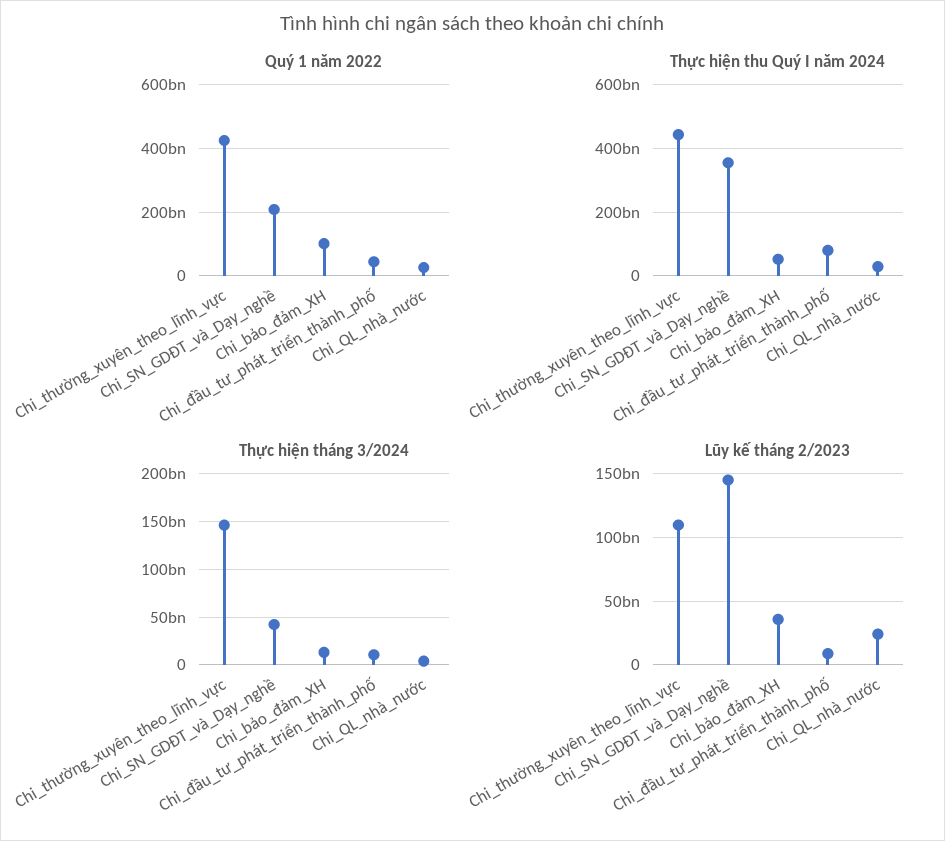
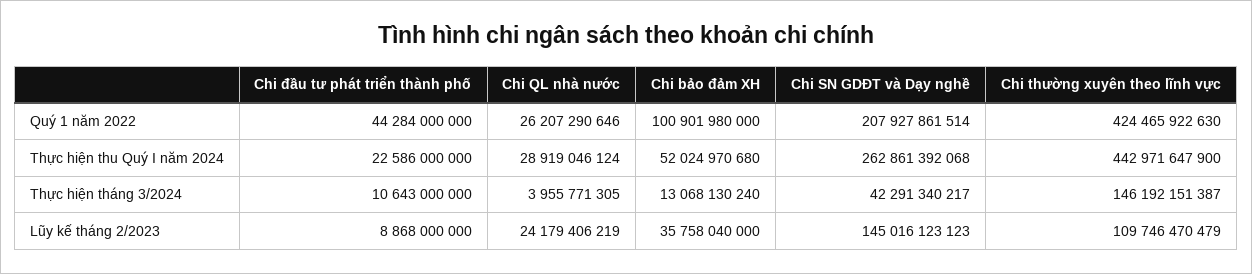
Thực hiện thu Quý I năm 2024, Chi_SN_GDĐT_và_Dạy_nghề: 360000000000 -> 262861392068
Thực hiện thu Quý I năm 2024, Chi_đầu_tư_phát_triển_thành_phố: 80000000000 -> 22586000000

